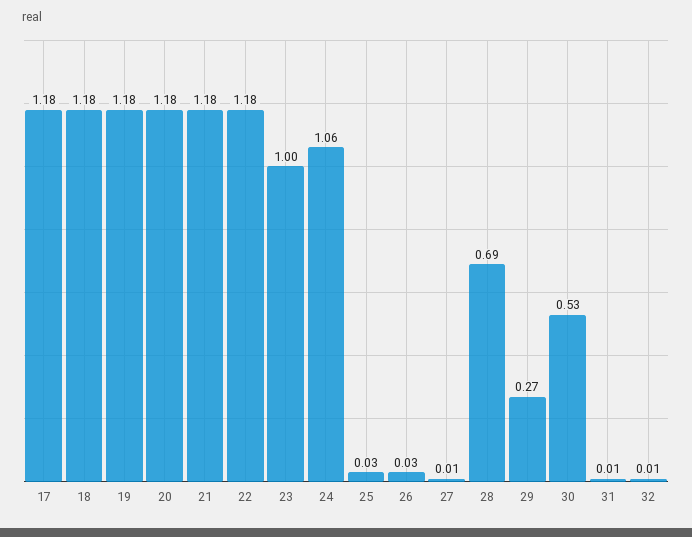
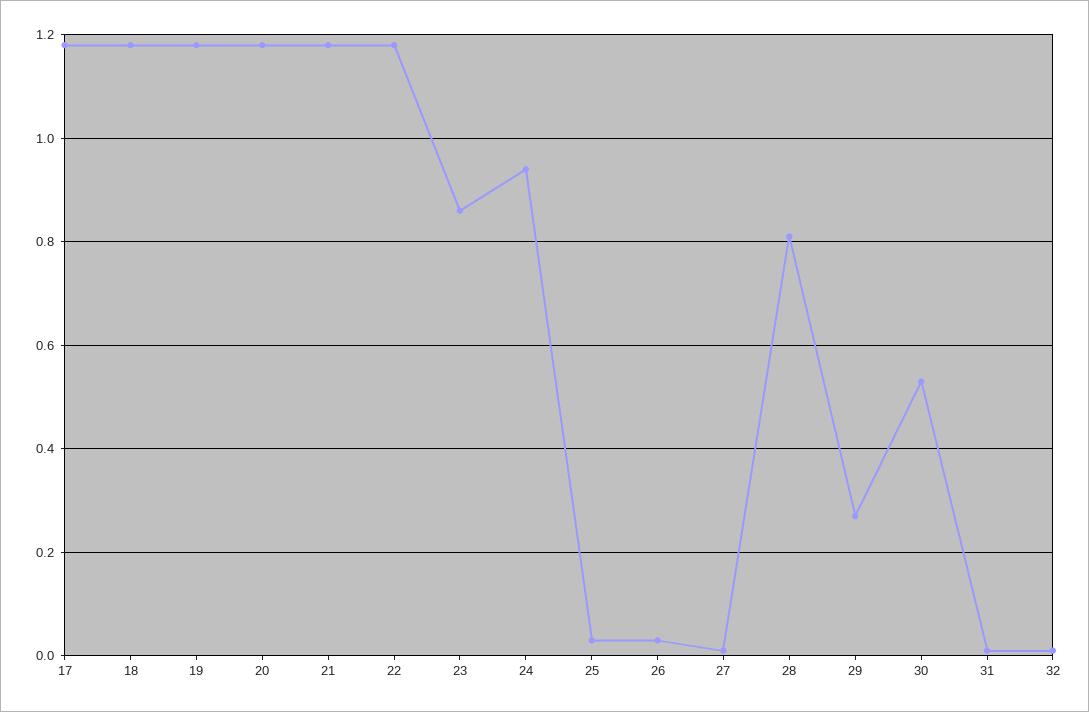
23: 1 -> 0.85
24: 1.06 -> 0.95
28: 0.69 -> 0.8

